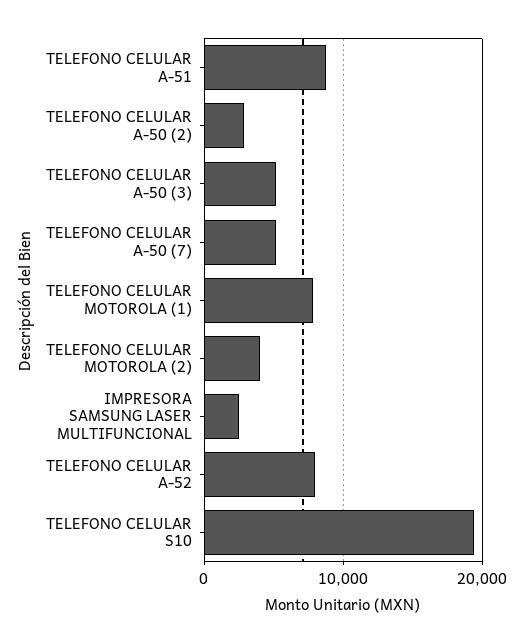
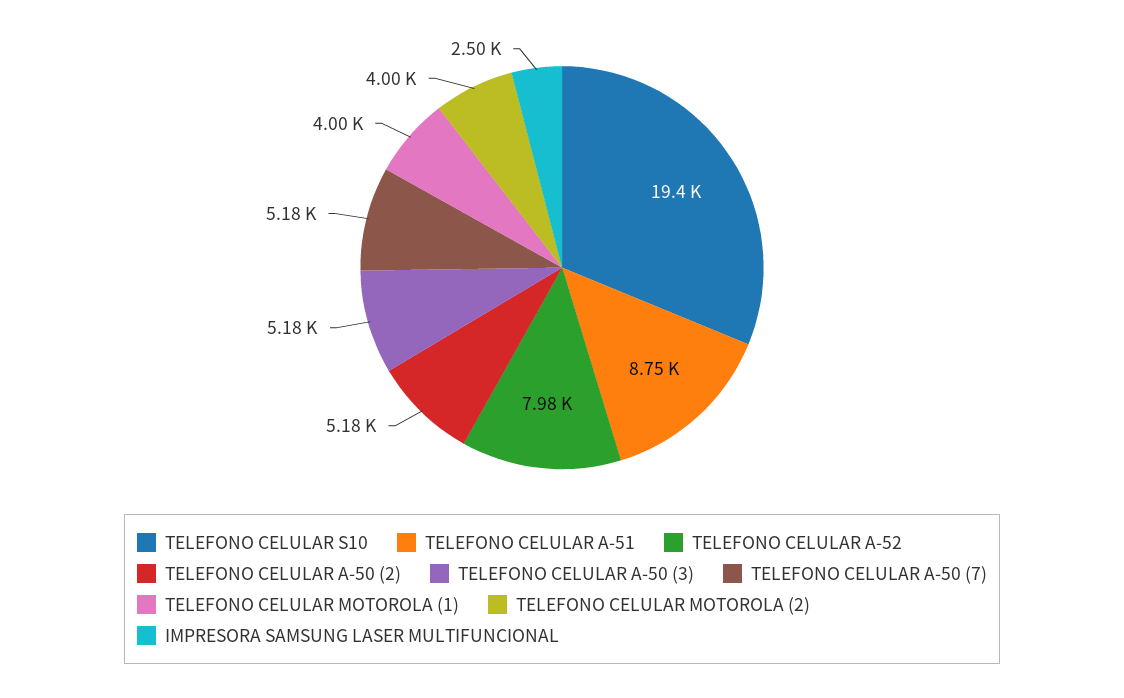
TELEFONO CELULAR A-50 (2): 3000 -> 5180
TELEFONO CELULAR MOTOROLA (1): 8000 -> 4000

